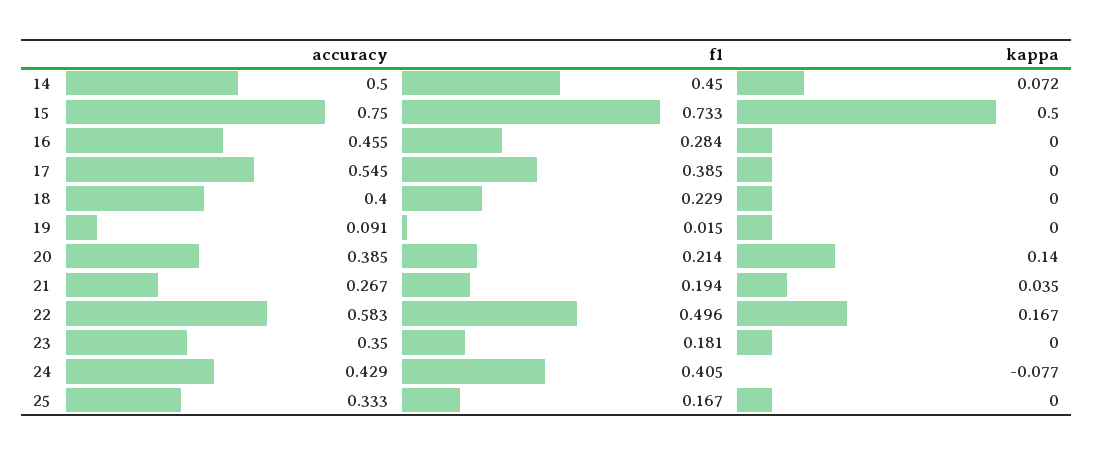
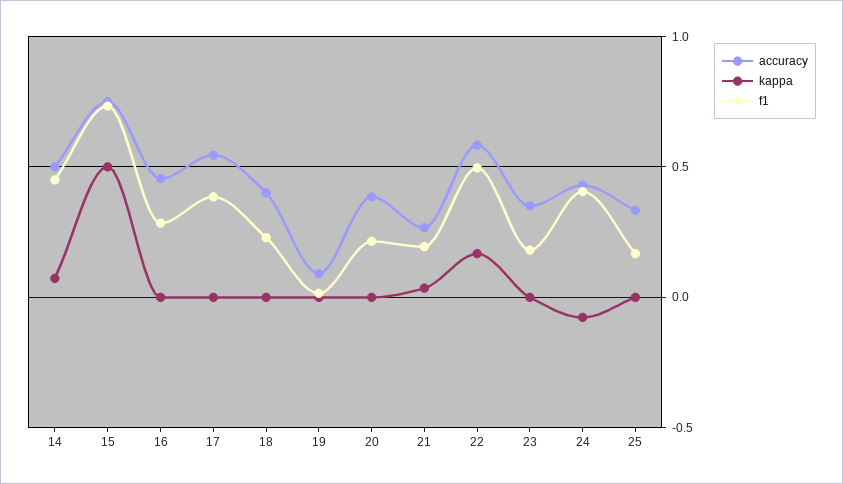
kappa, 20: 0.14 -> 0

